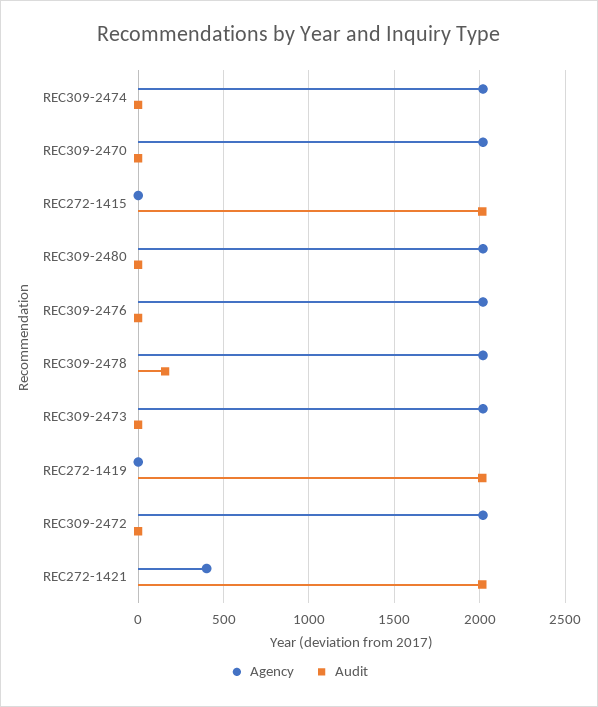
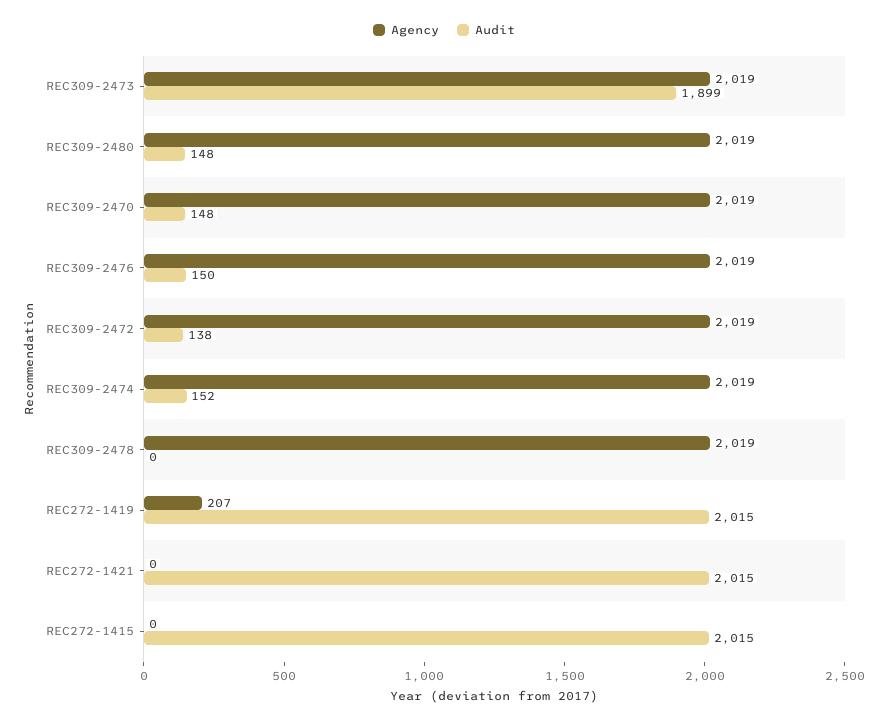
Audit, REC309-2474: 0 -> 152
Audit, REC309-2470: 0 -> 148
Audit, REC309-2480: 0 -> 148
Audit, REC309-2476: 0 -> 150
Audit, REC309-2478: 150 -> 0
Audit, REC309-2473: 0 -> 1899
Agency, REC272-1419: 0 -> 207
Audit, REC309-2472: 0 -> 138
Agency, REC272-1421: 400 -> 0

